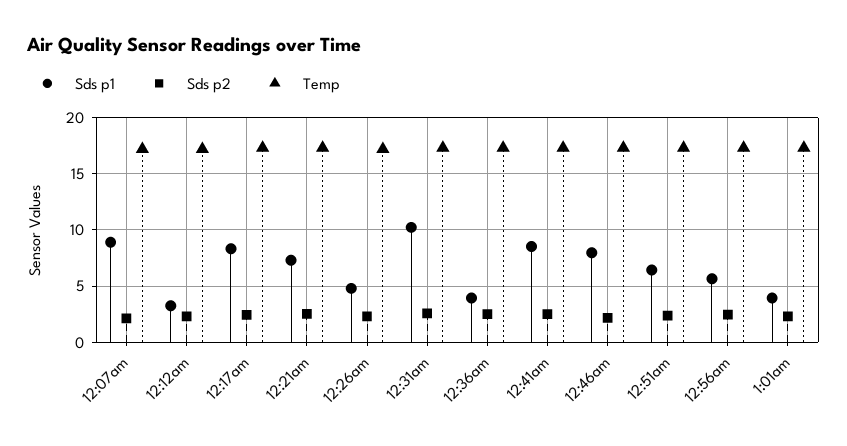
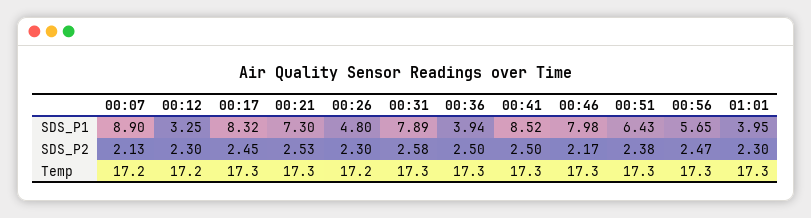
Sds p1, 12:31am: 10 -> 7.89

